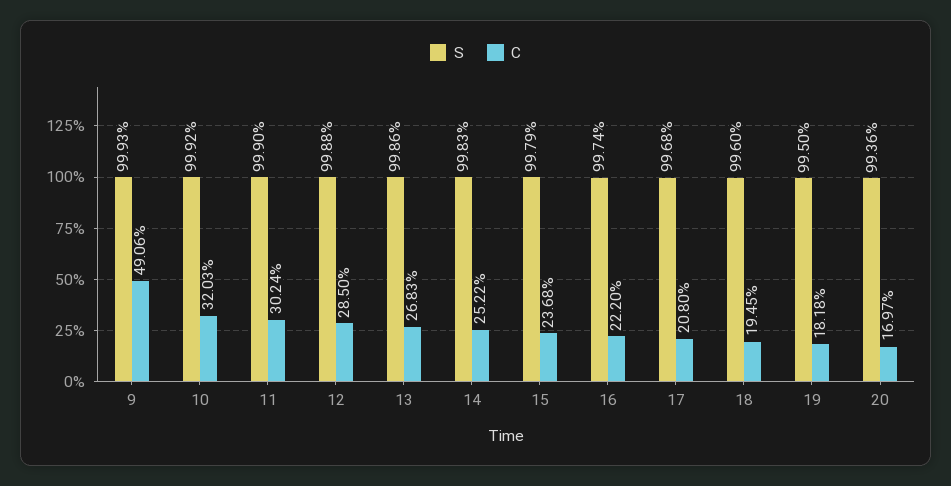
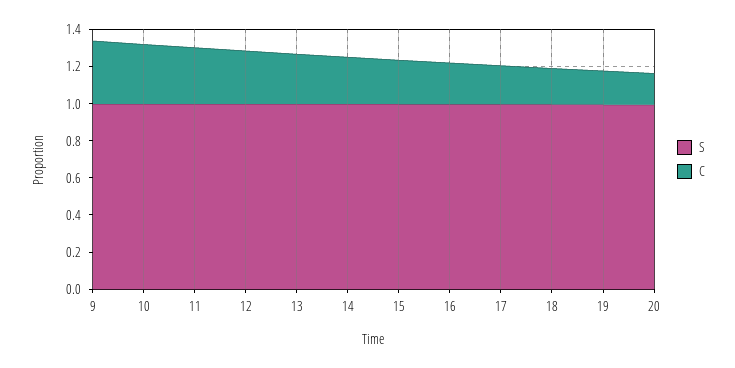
C, 9: 0.4906 -> 0.35

